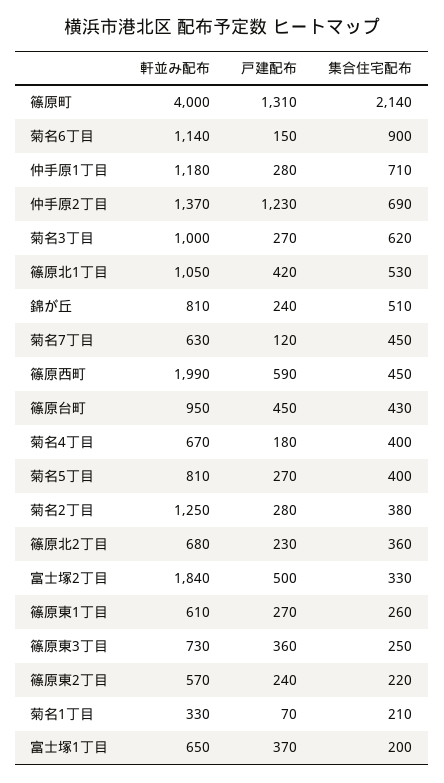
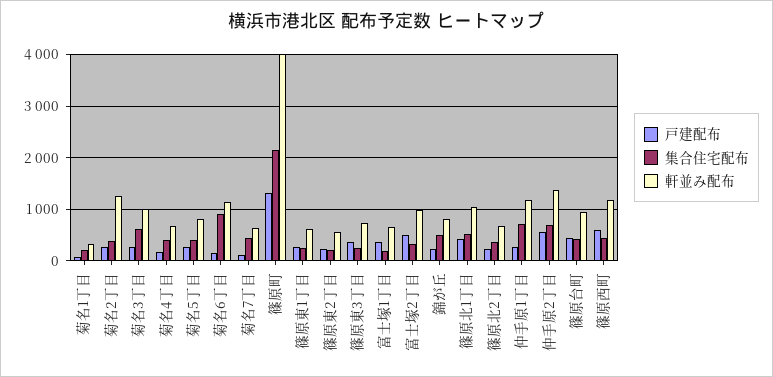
戸建配布, 仲手原2丁目: 1230 -> 600
軒並み配布, 篠原西町: 1990 -> 1200
軒並み配布, 富士塚2丁目: 1840 -> 1000

